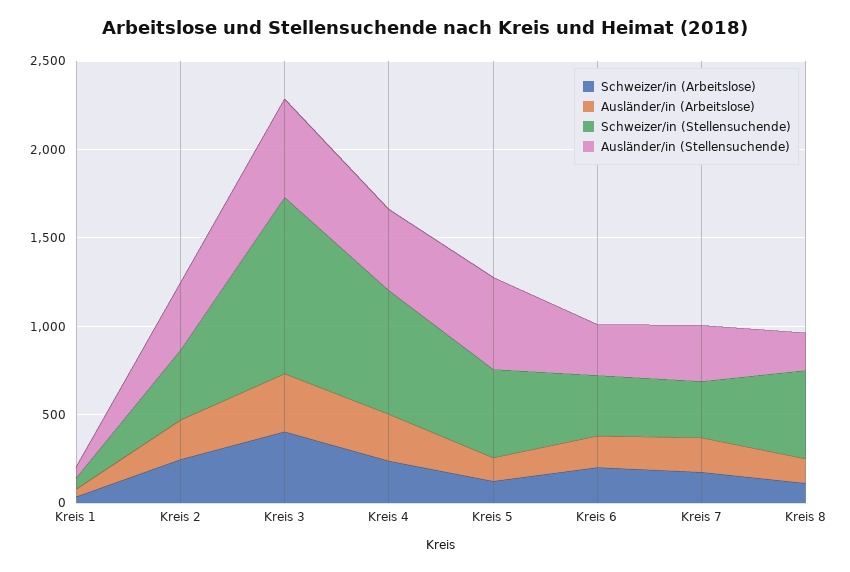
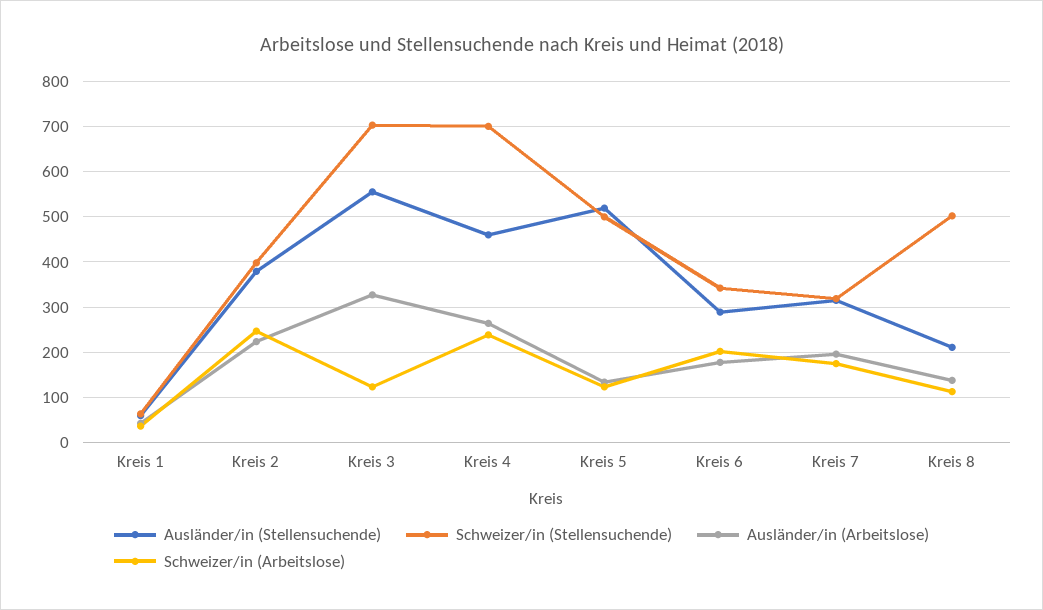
Schweizer/in (Arbeitslose), Kreis 3: 400 -> 120
Schweizer/in (Stellensuchende), Kreis 3: 1000 -> 700

